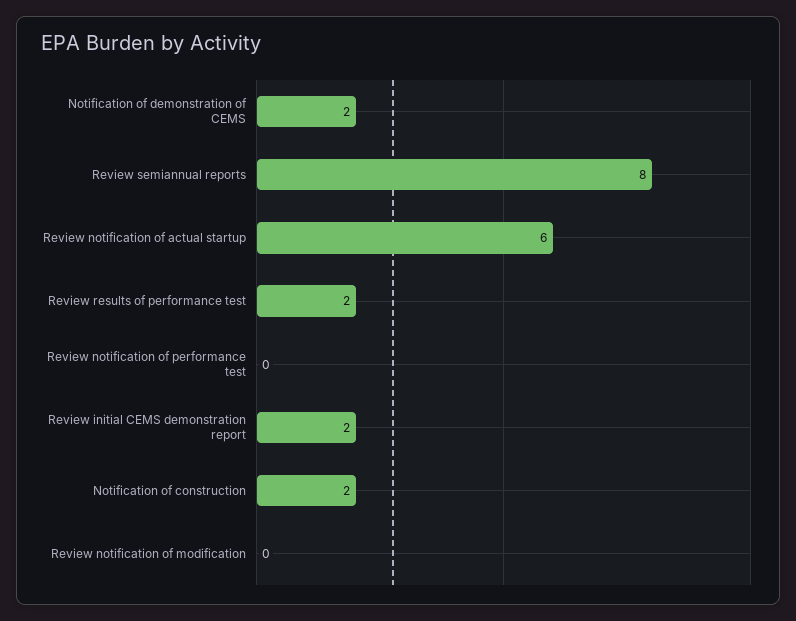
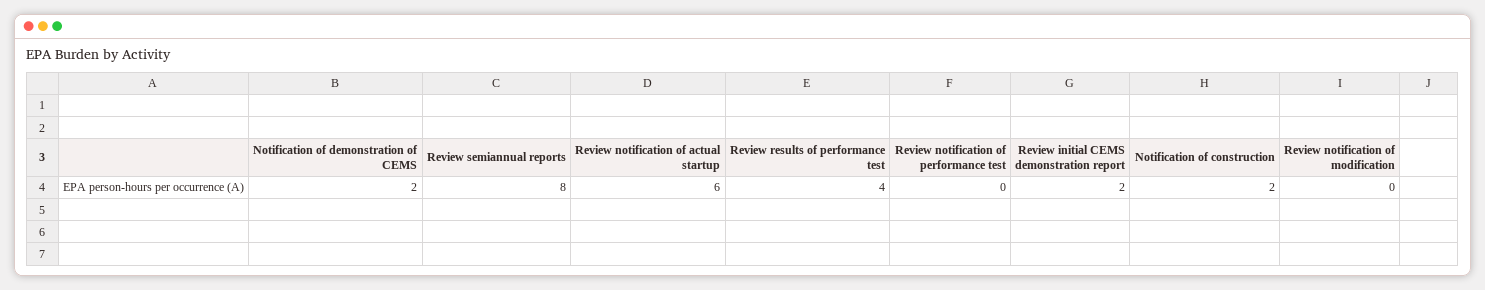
Review results of performance test: 2 -> 4

